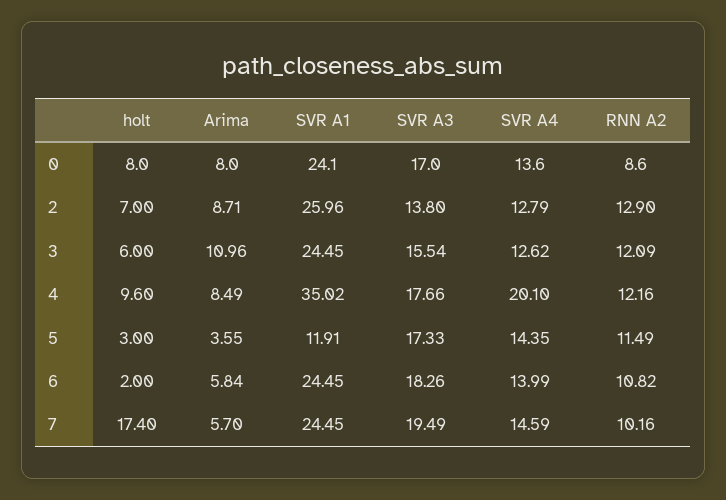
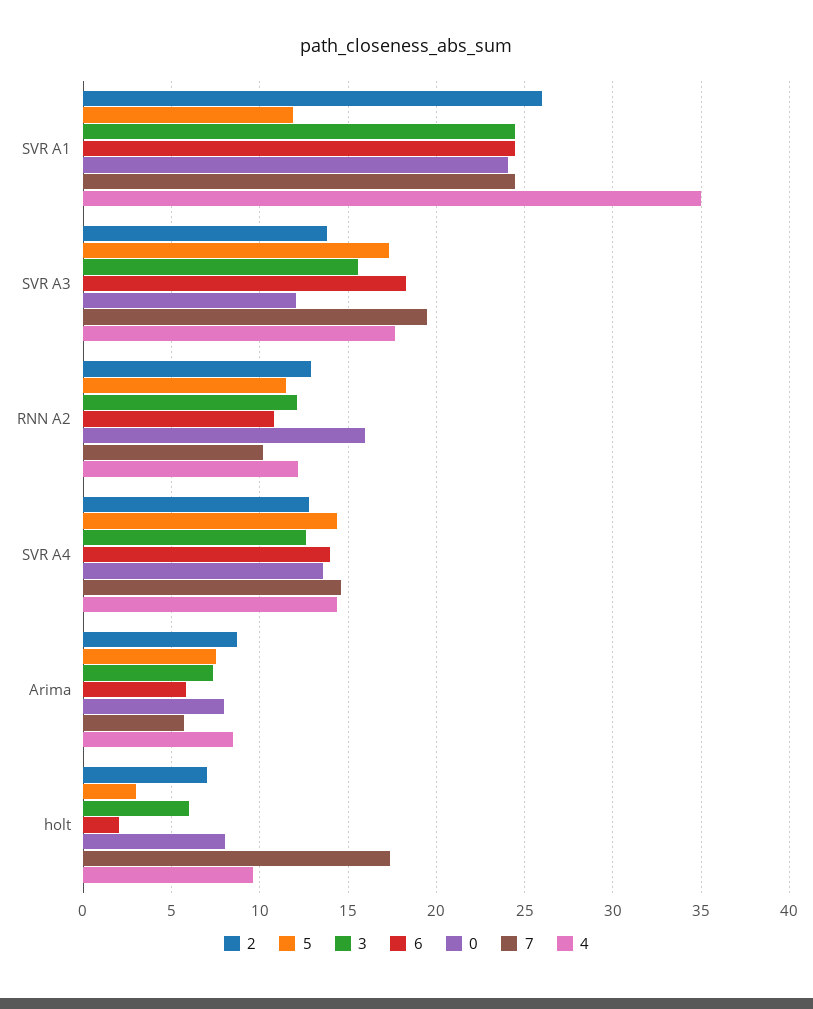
0, SVR A3: 17 -> 12
0, RNN A2: 8.6 -> 16
3, Arima: 10.96 -> 7.5
4, SVR A4: 20.1 -> 14.5
5, Arima: 3.55 -> 7.5

